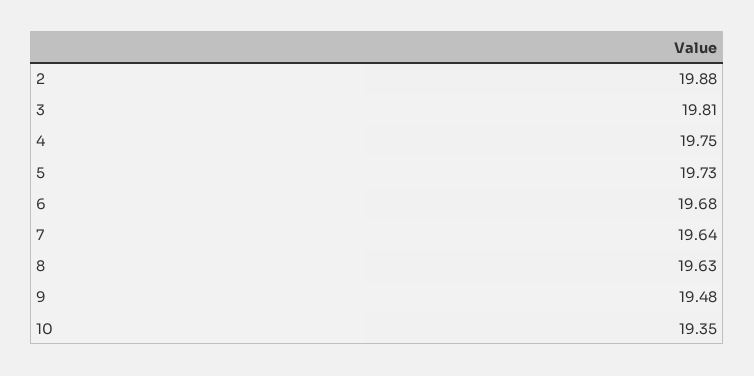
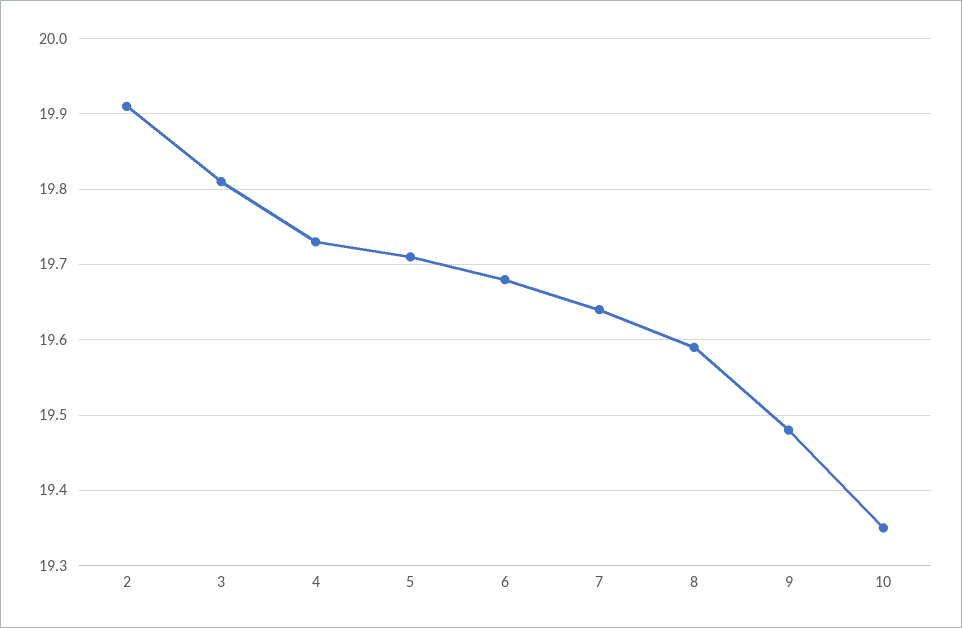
2: 19.88 -> 19.91
4: 19.75 -> 19.73
5: 19.73 -> 19.71
8: 19.63 -> 19.59

